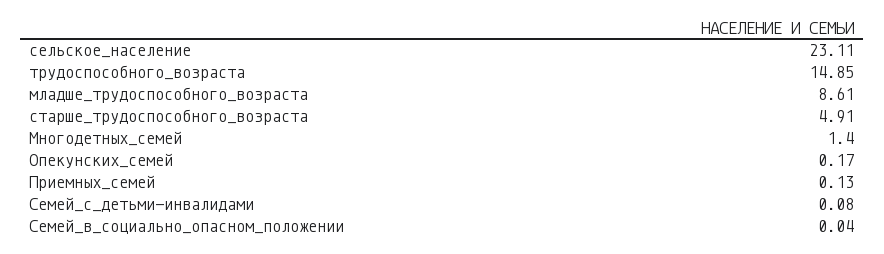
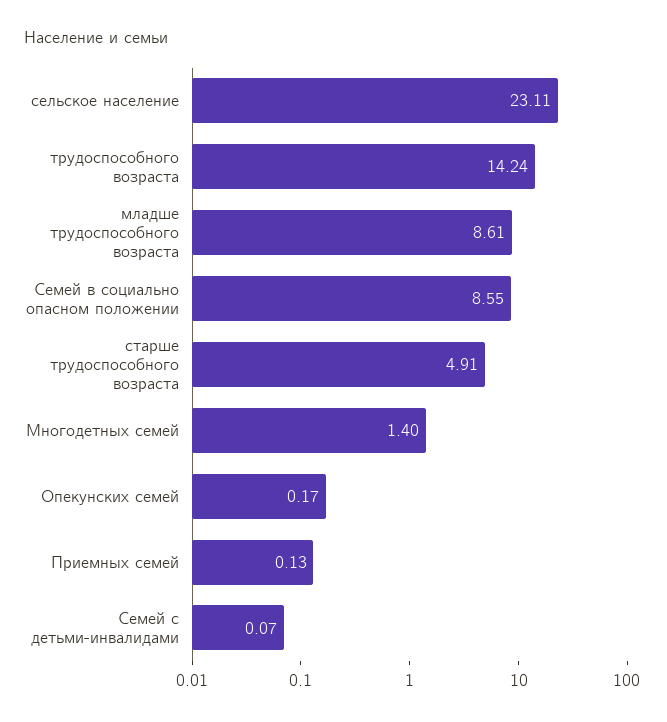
трудоспособного_возраста: 14.85 -> 14.24
Семей_с_детьми-инвалидами: 0.08 -> 0.07
Семей_в_социально_опасном_положении: 0.04 -> 8.55

